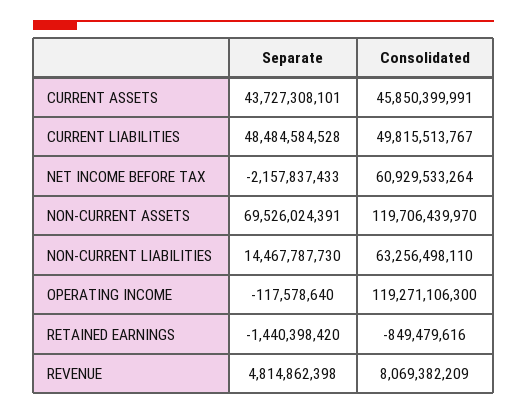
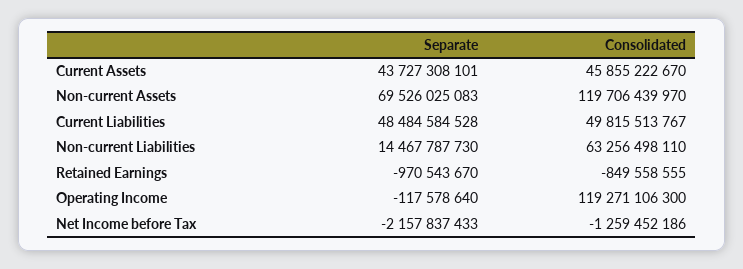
Consolidated, CURRENT ASSETS: 45850399991 -> 45855222670
Consolidated, NET INCOME BEFORE TAX: 60929533264 -> -1259452186
Separate, NON-CURRENT ASSETS: 69526024391 -> 69526025083
Separate, RETAINED EARNINGS: -1440398420 -> -970543670
Consolidated, RETAINED EARNINGS: -849479616 -> -849558555
Separate, REVENUE: 4814862398 -> none
Consolidated, REVENUE: 8069382209 -> none

